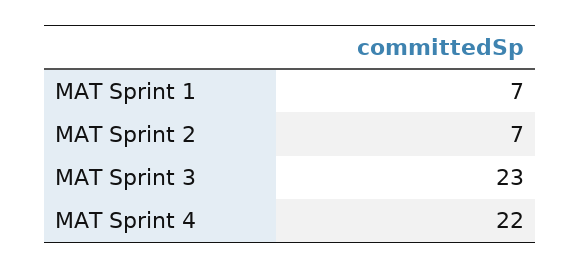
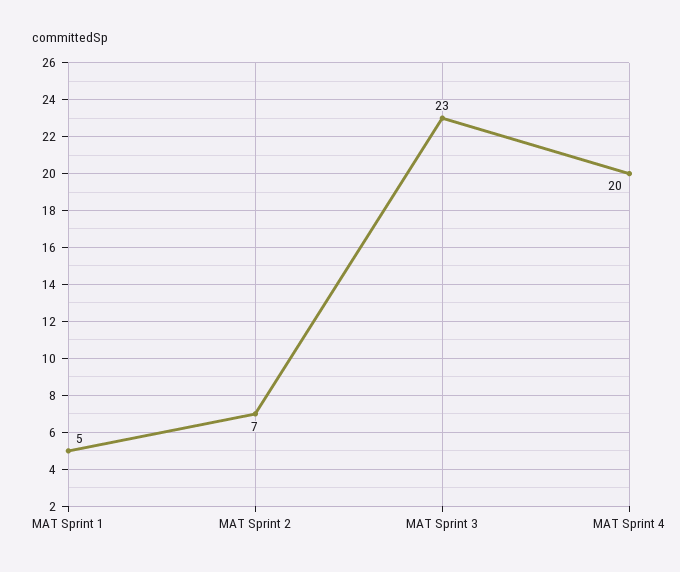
MAT Sprint 1: 7 -> 5
MAT Sprint 4: 22 -> 20

